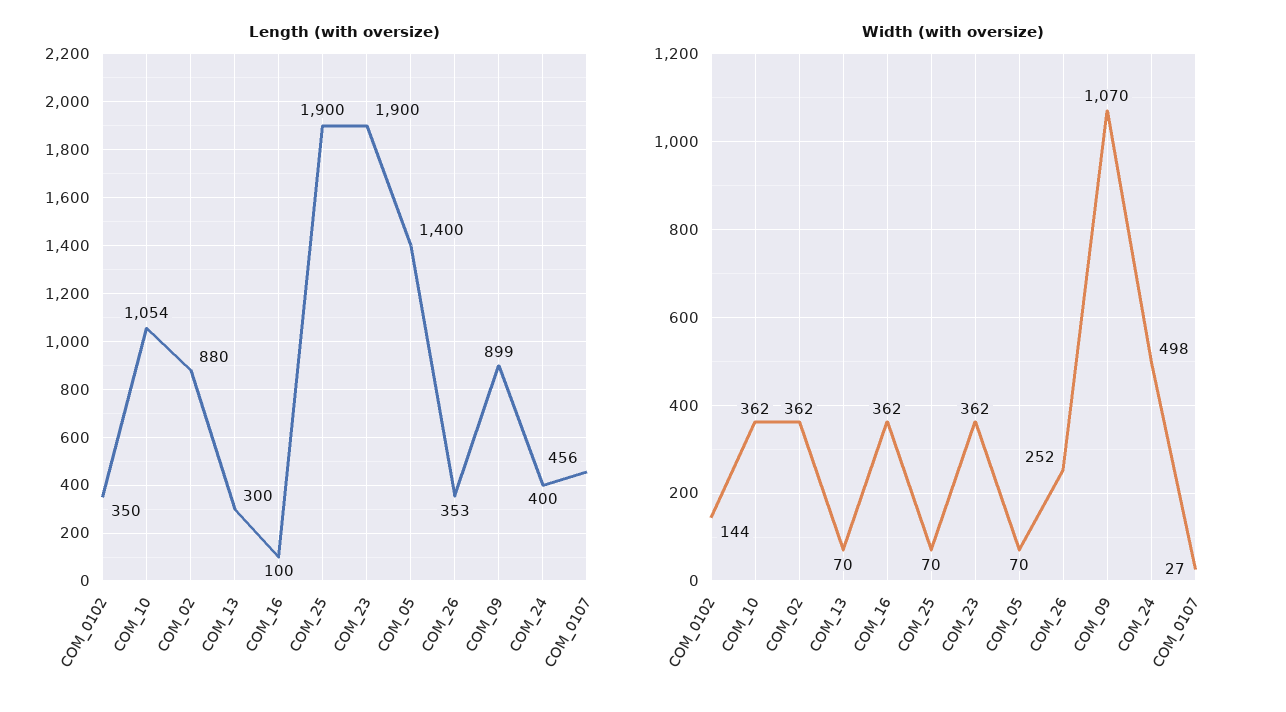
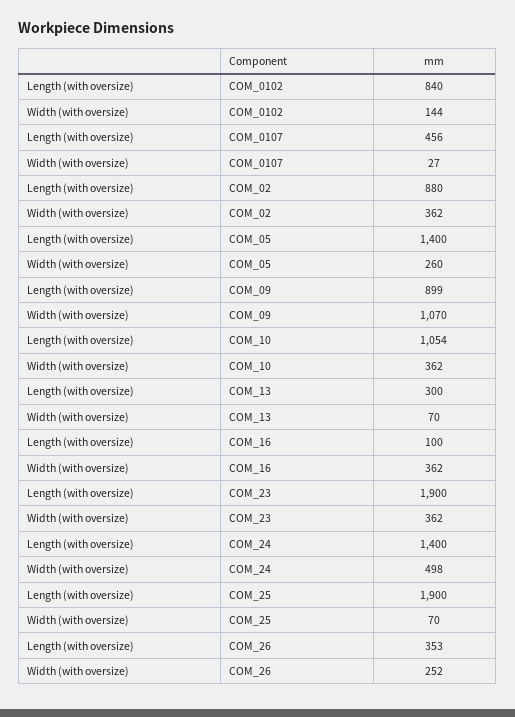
Length (with oversize), COM_0102: 350 -> 840
Length (with oversize), COM_24: 400 -> 1400
Width (with oversize), COM_05: 70 -> 260

